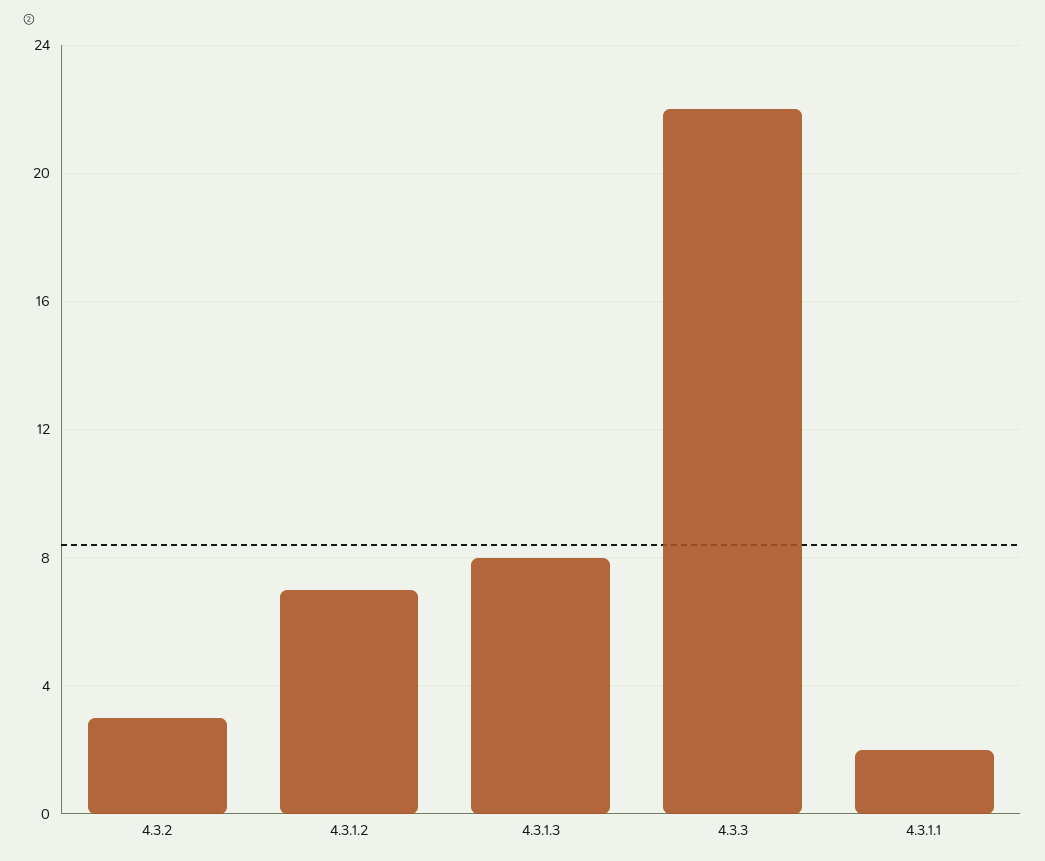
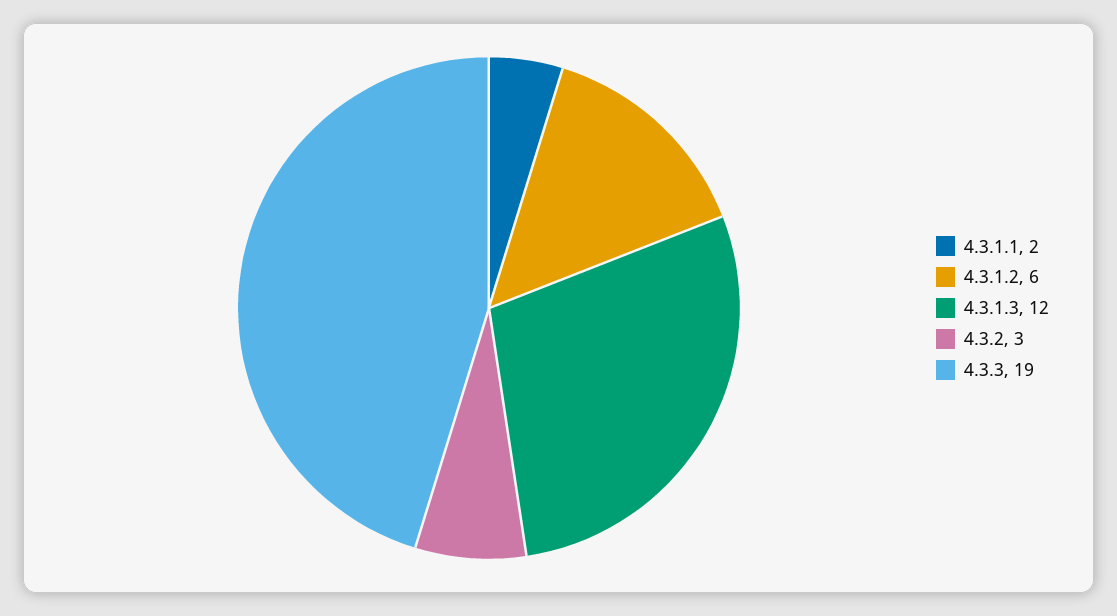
4.3.1.2: 7 -> 6
4.3.1.3: 8 -> 12
4.3.3: 22 -> 19

